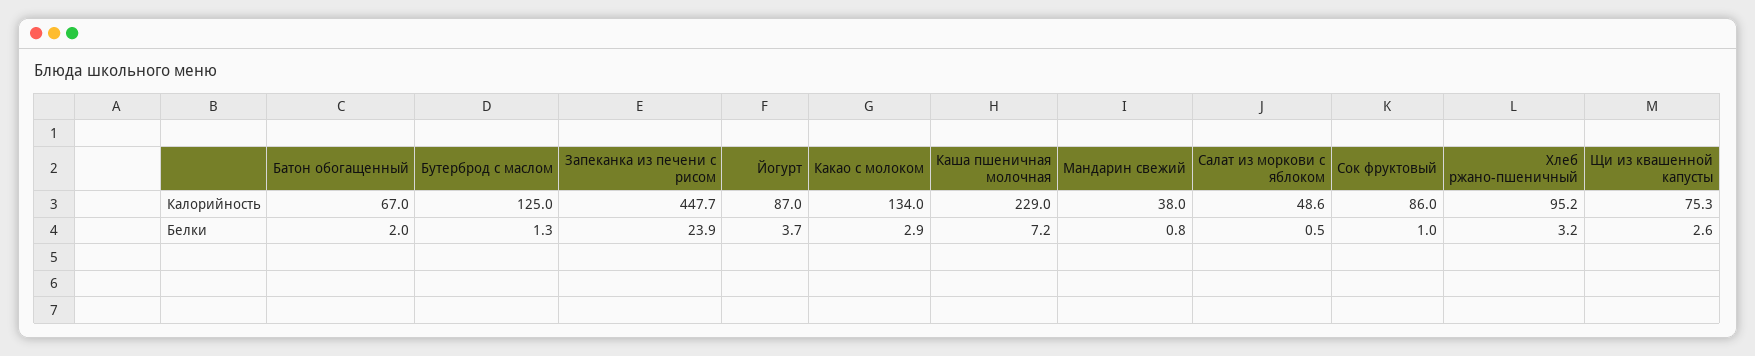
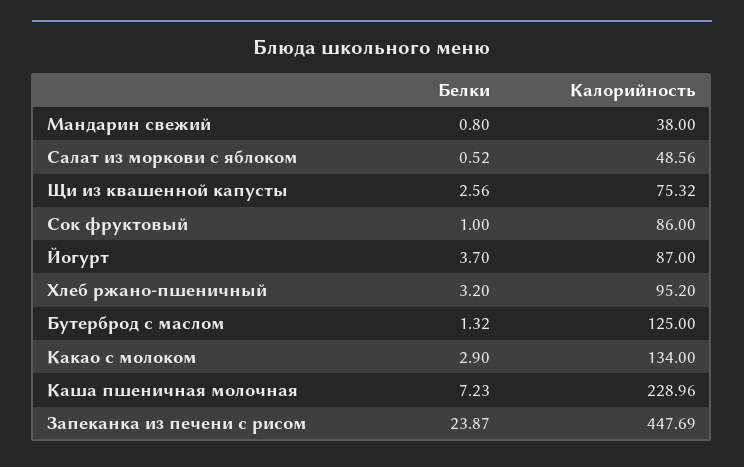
Батон обогащенный, Калорийность: 67 -> none
Батон обогащенный, Белки: 2 -> none

